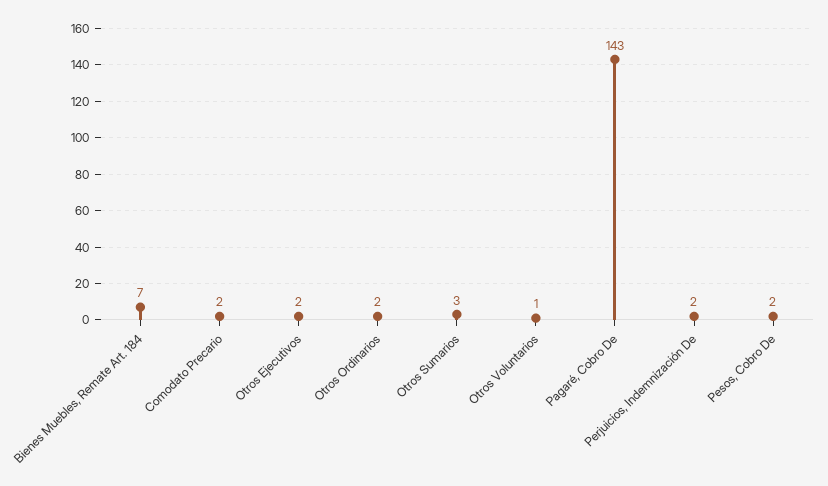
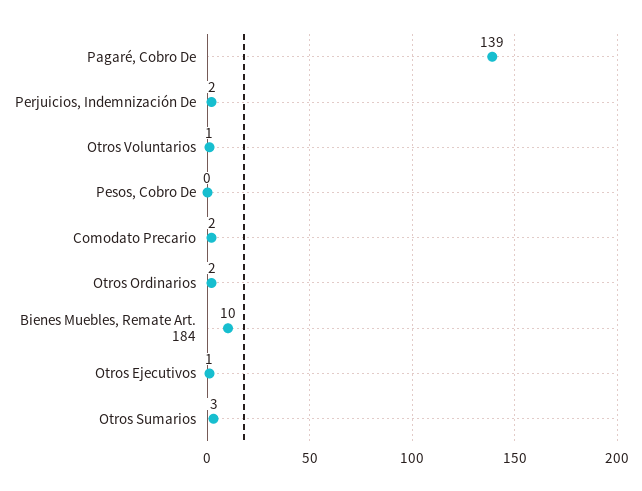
Bienes Muebles, Remate Art. 184: 7 -> 10
Otros Ejecutivos: 2 -> 1
Pagaré, Cobro De: 143 -> 139
Pesos, Cobro De: 2 -> 0

